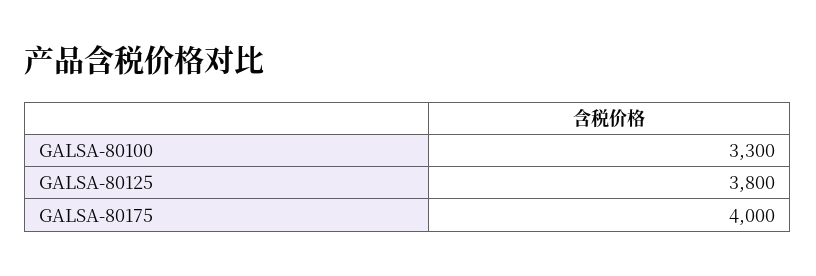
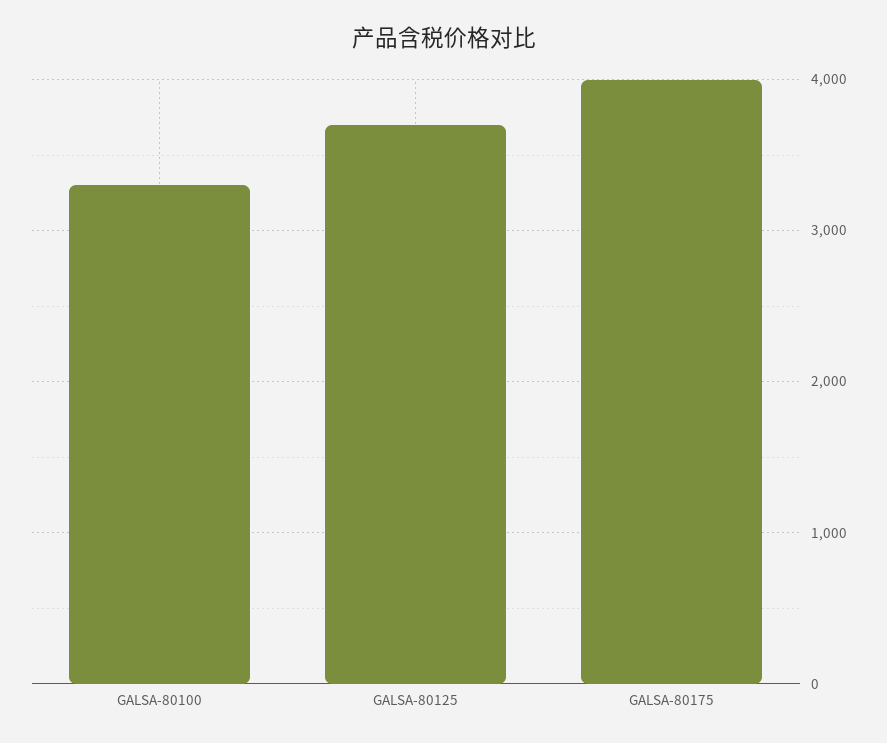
GALSA-80125: 3800 -> 3700

